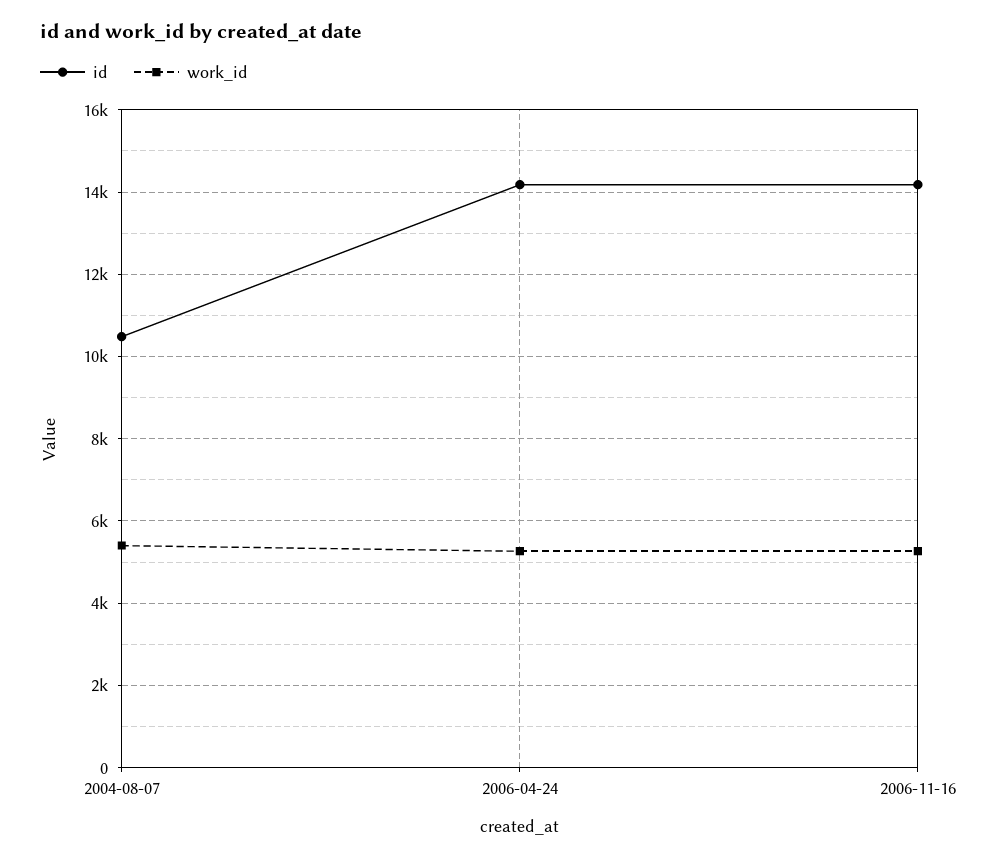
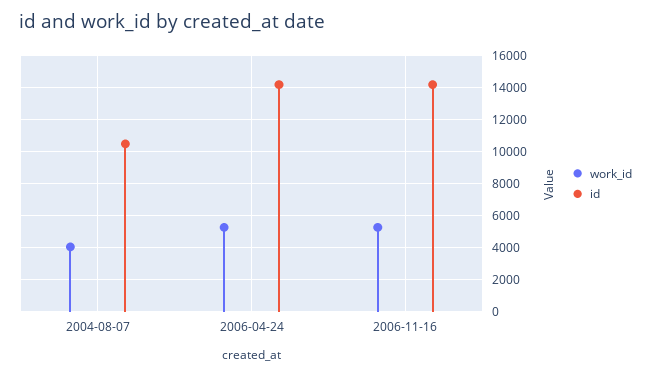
work_id, 2004-08-07: 5400 -> 4000

